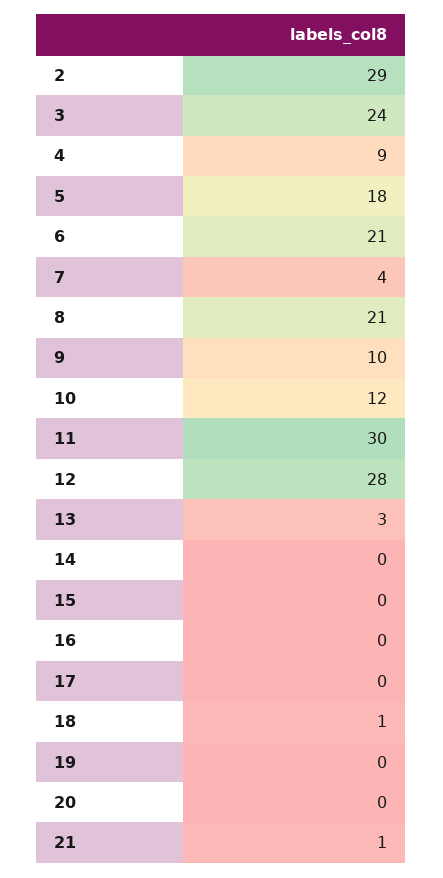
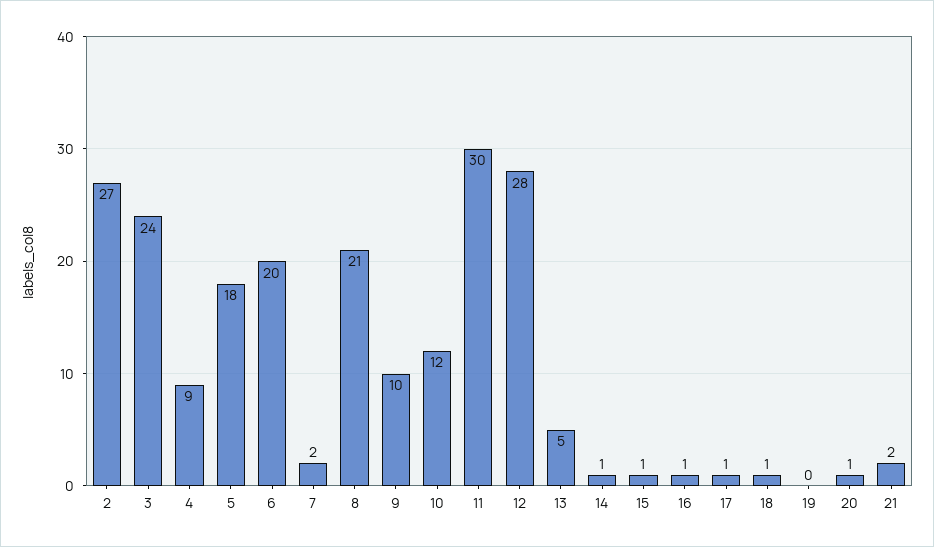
2: 29 -> 27
6: 21 -> 20
7: 4 -> 2
13: 3 -> 5
14: 0 -> 1
15: 0 -> 1
16: 0 -> 1
17: 0 -> 1
20: 0 -> 1
21: 1 -> 2

